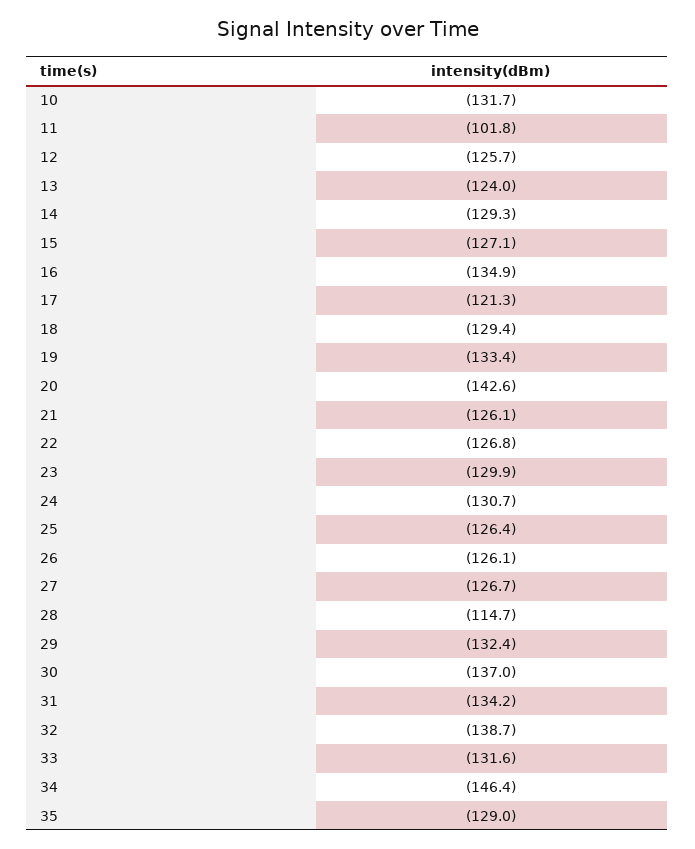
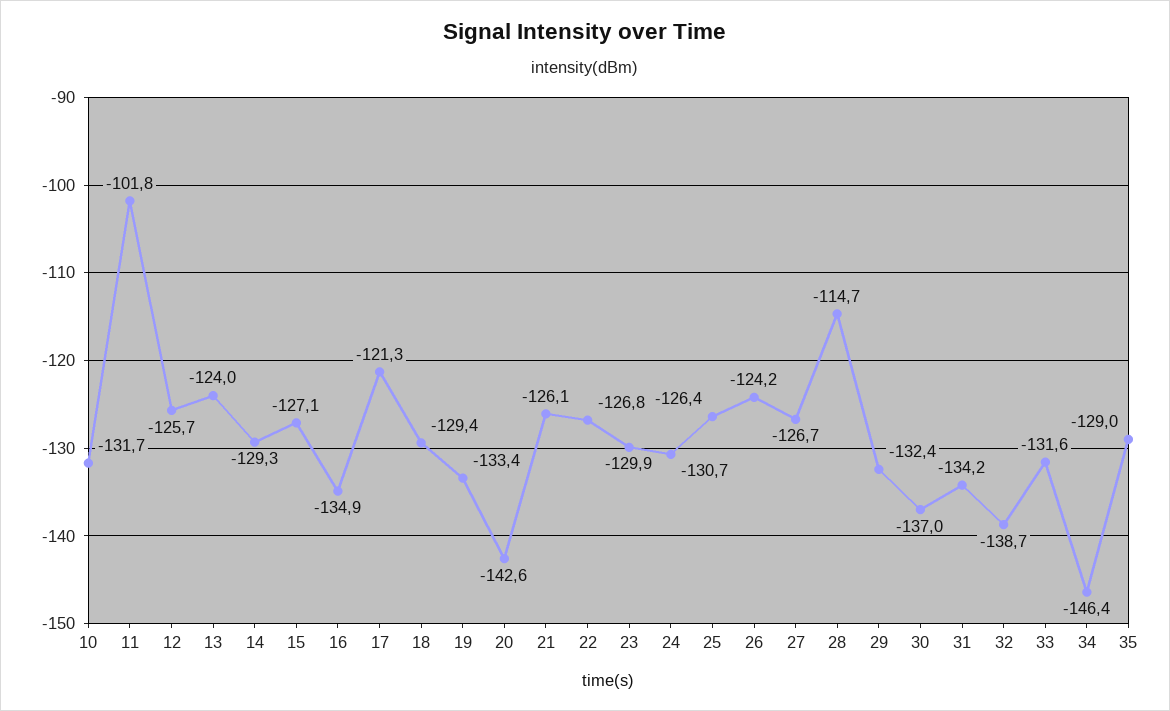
26: -126.1 -> -124.2

